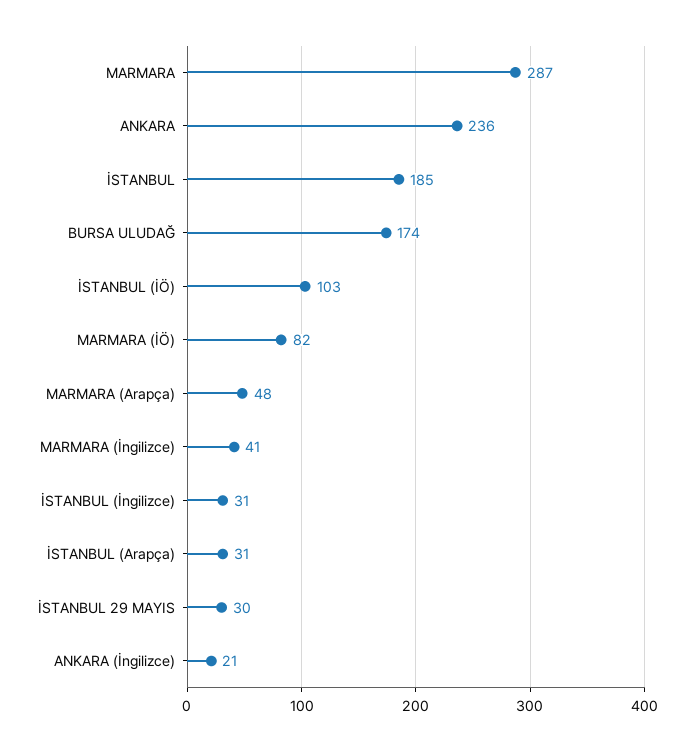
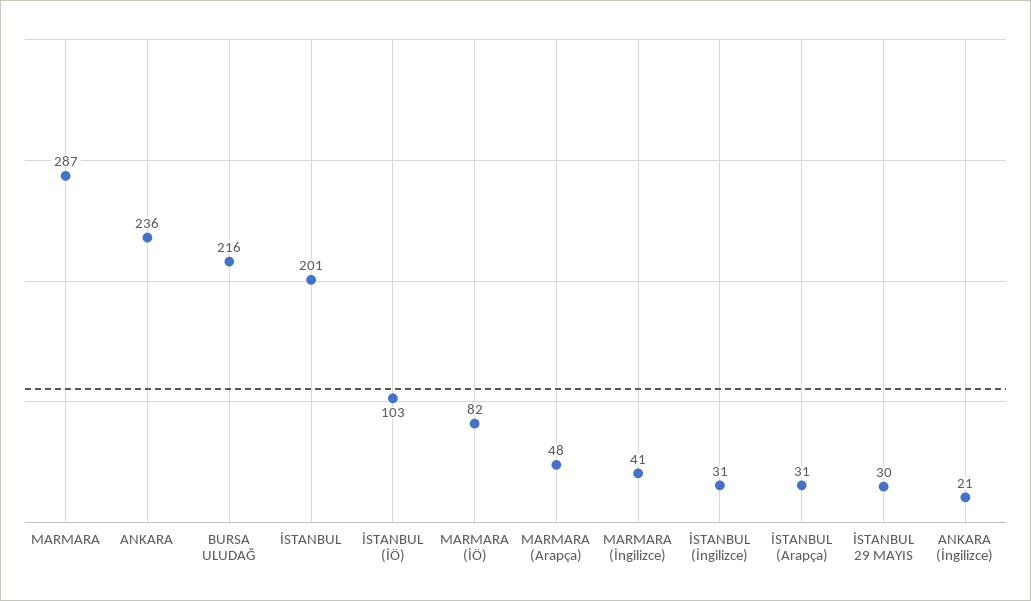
İSTANBUL: 185 -> 201
BURSA ULUDAĞ: 174 -> 216

